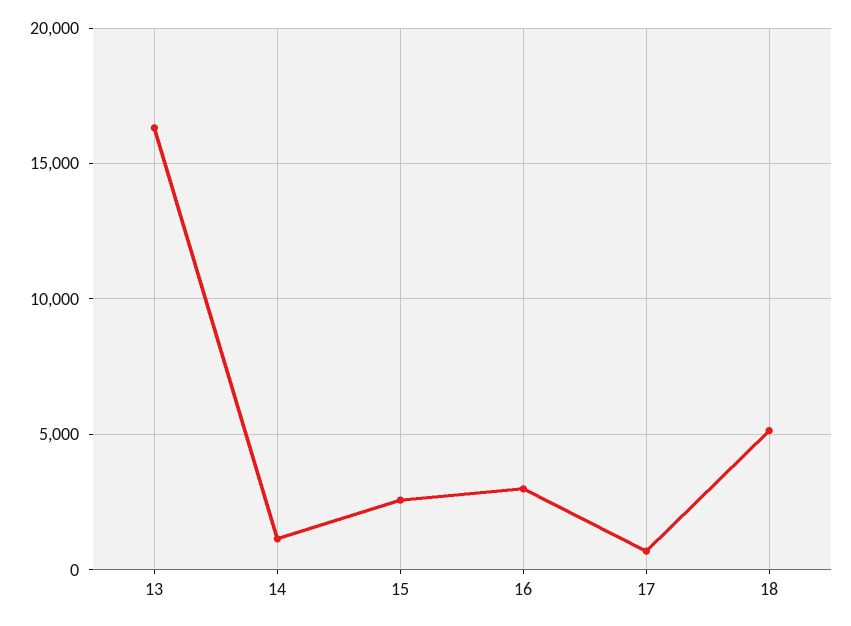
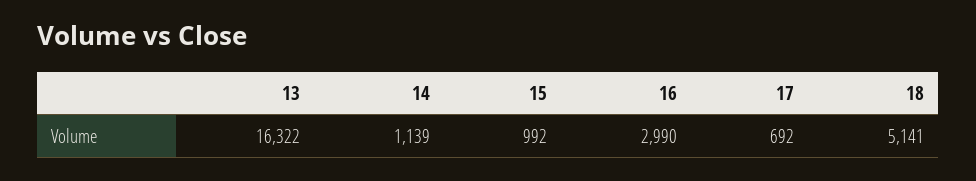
15: 2500 -> 992

